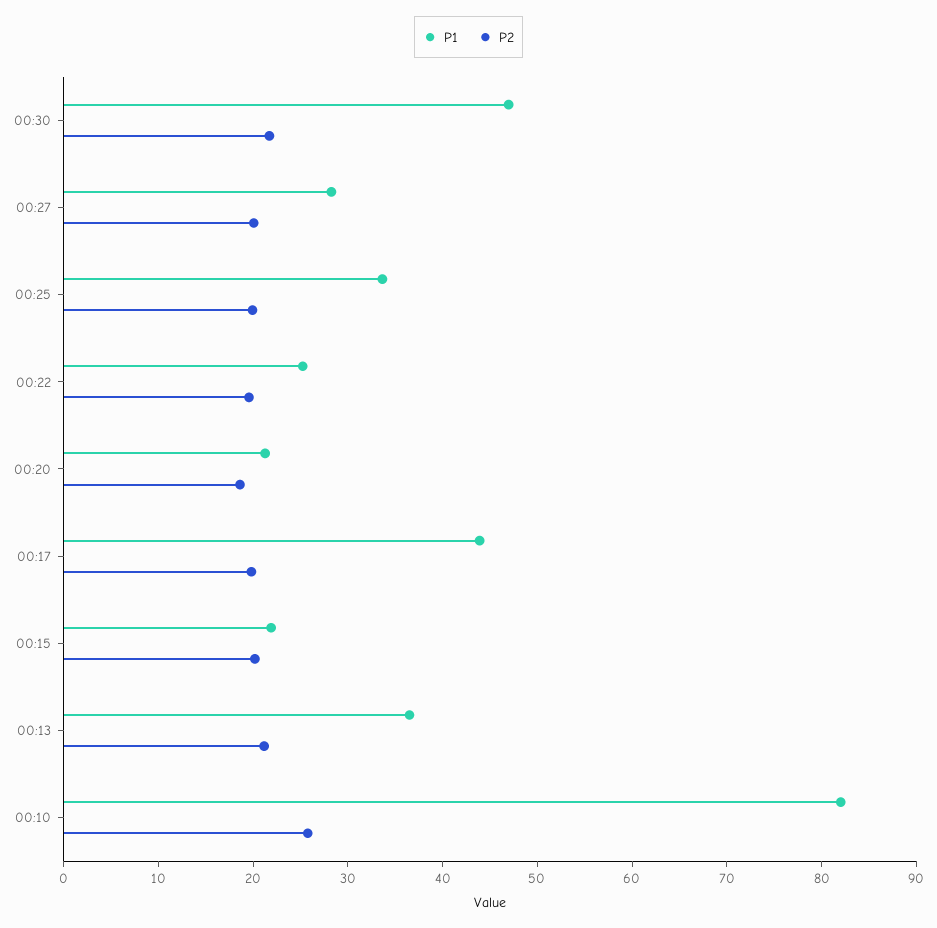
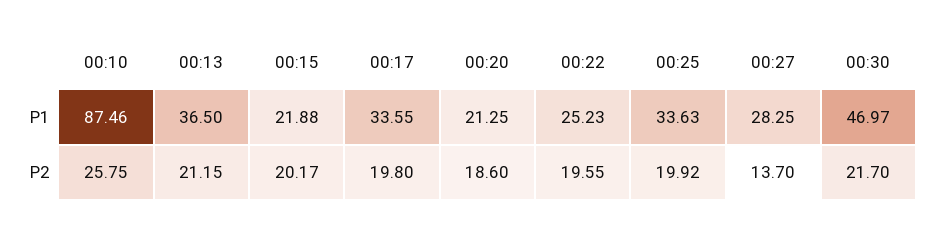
P2, 00:27: 20 -> 13.7
P1, 00:17: 44 -> 33.55
P1, 00:10: 82 -> 87.46

